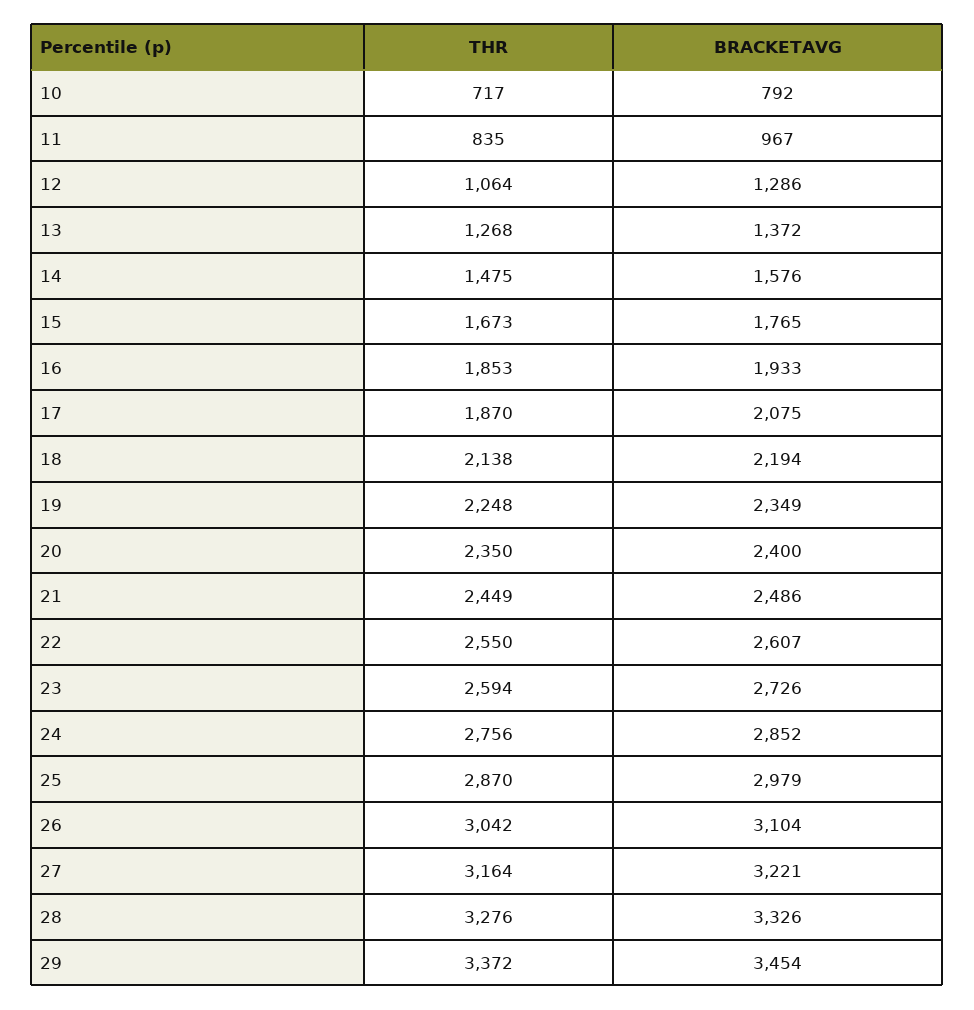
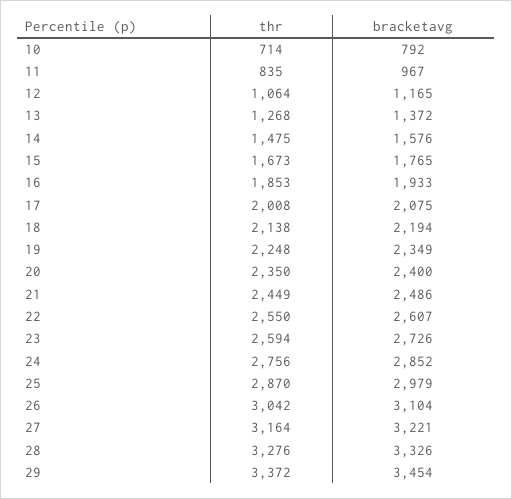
THR, 10: 717 -> 714
BRACKETAVG, 12: 1286 -> 1165
THR, 17: 1870 -> 2008

